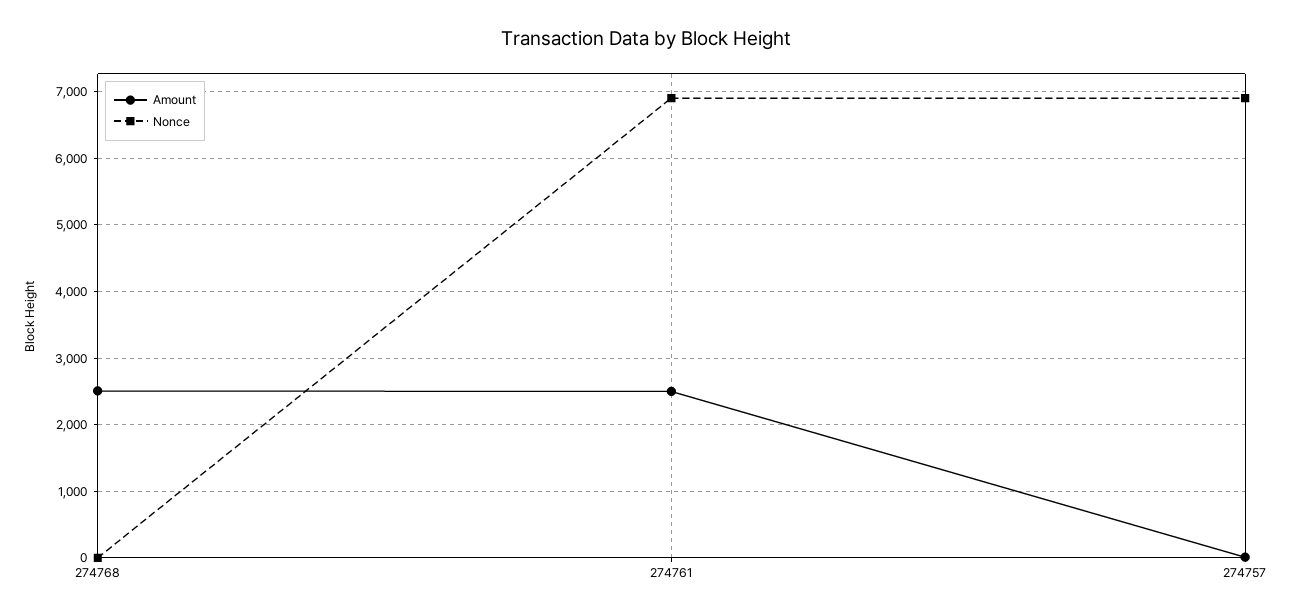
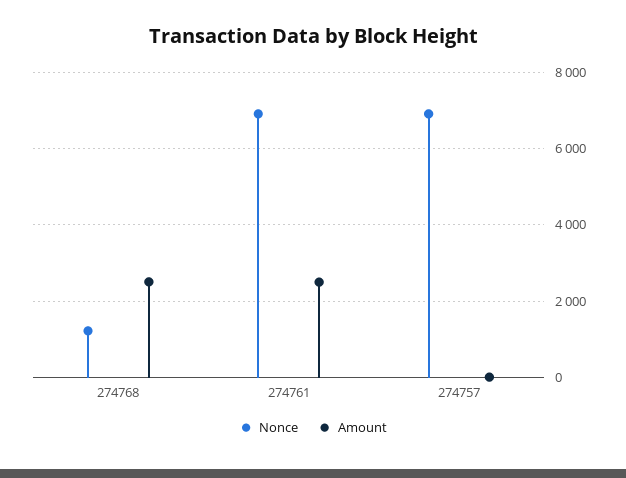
Nonce, 274768: 0 -> 1200

